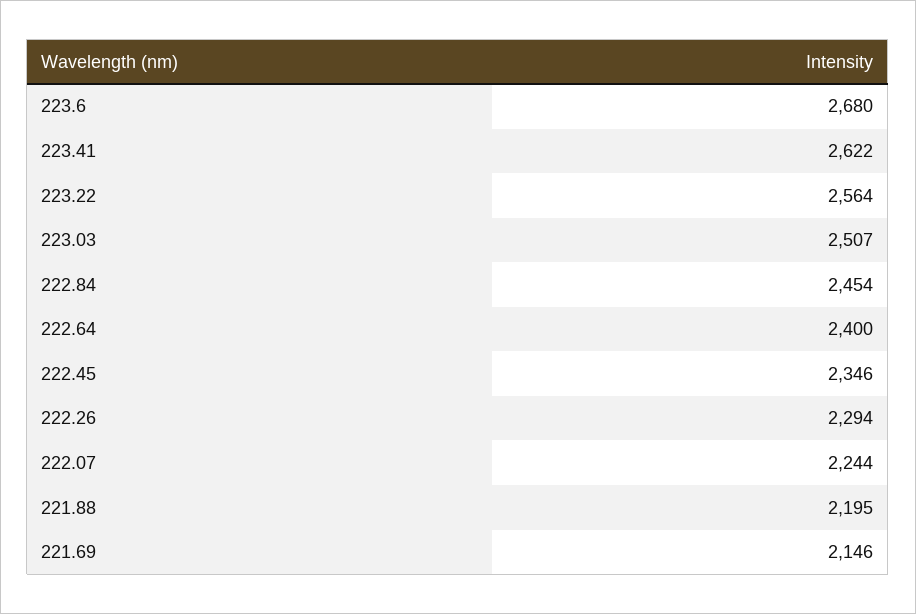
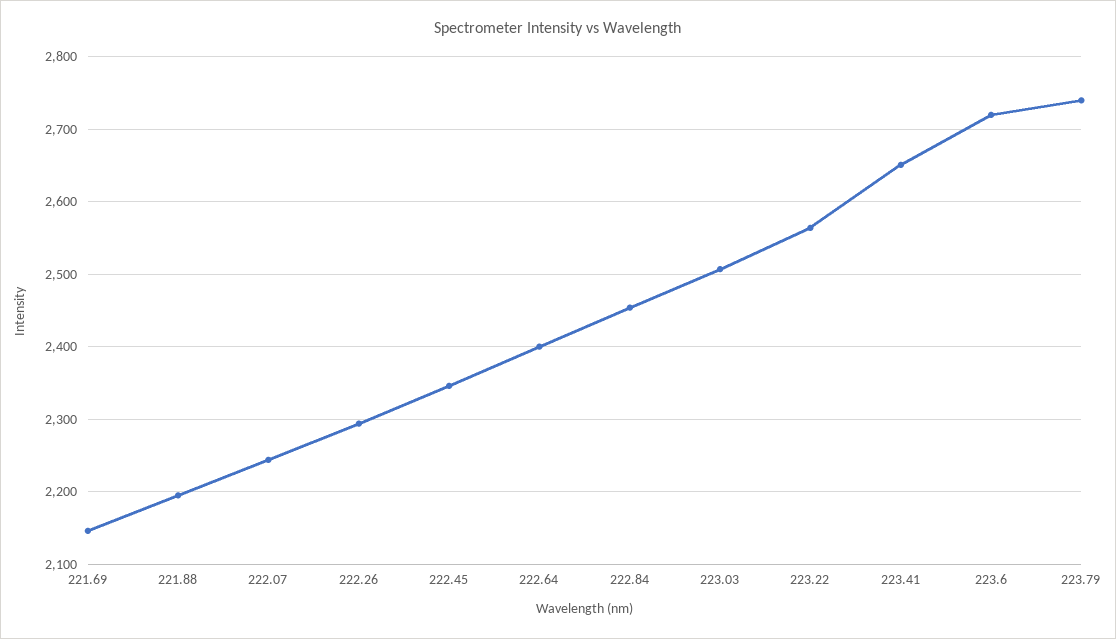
223.6: 2680 -> 2720
223.41: 2622 -> 2650
223.79: none -> 2740

